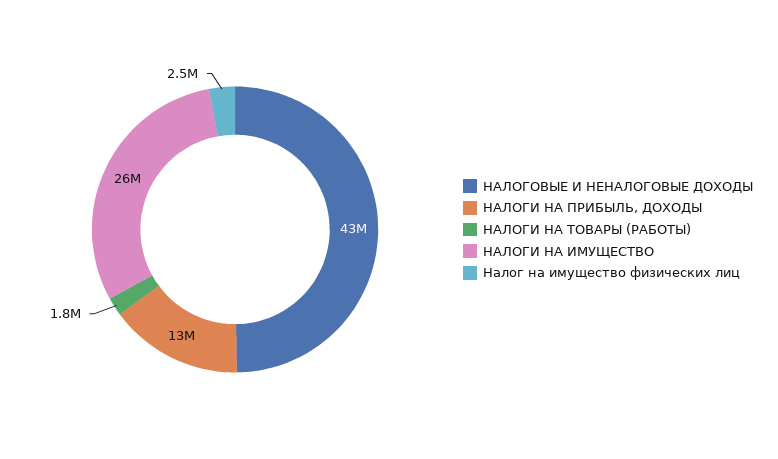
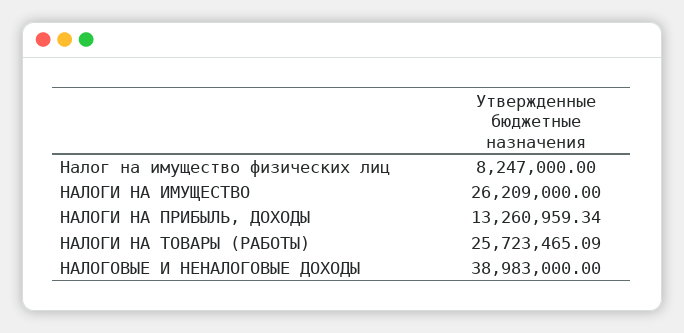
НАЛОГОВЫЕ И НЕНАЛОГОВЫЕ ДОХОДЫ: 43000000 -> 38983000
НАЛОГИ НА ТОВАРЫ (РАБОТЫ): 1800000 -> 25723465.09
Налог на имущество физических лиц: 2500000 -> 8247000

